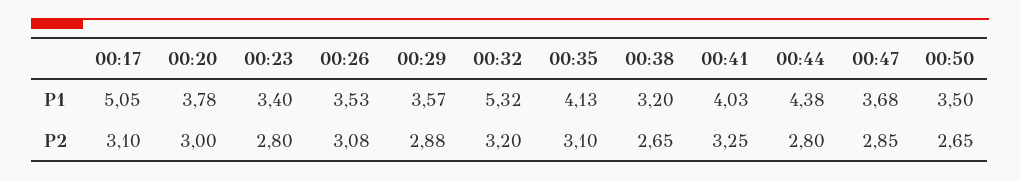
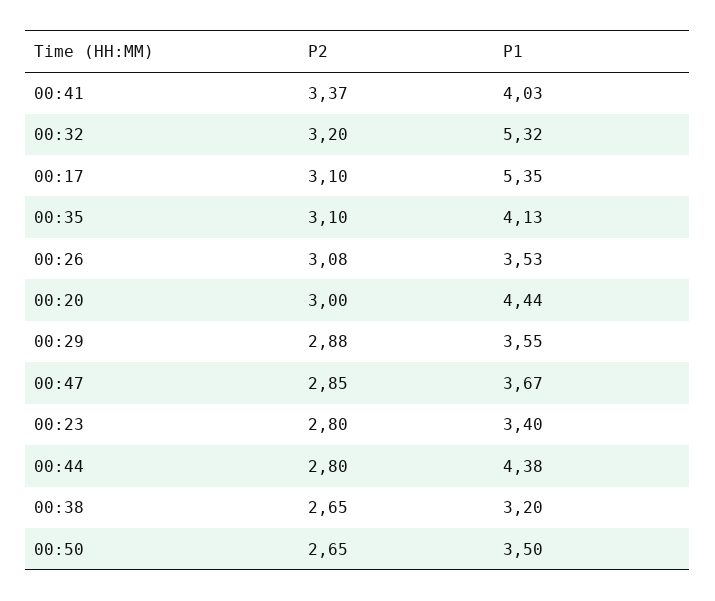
00:17, P1: 5.05 -> 5.35
00:20, P1: 3.78 -> 4.44
00:29, P1: 3.57 -> 3.55
00:47, P1: 3.68 -> 3.67
00:41, P2: 3.25 -> 3.37

